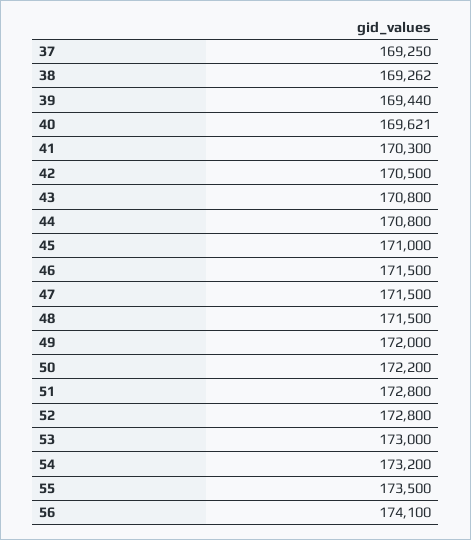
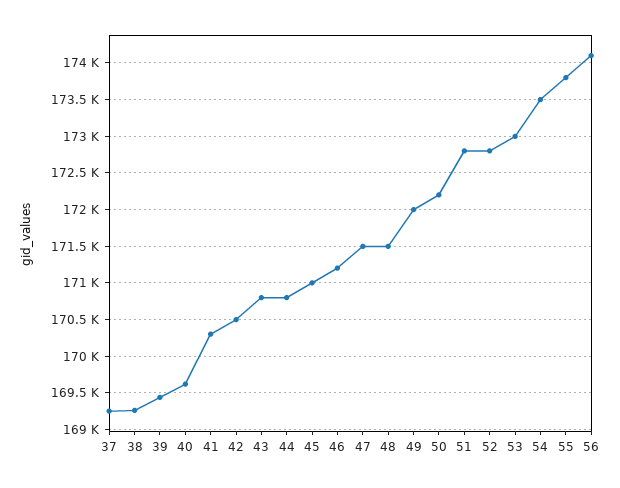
46: 171500 -> 171200
54: 173200 -> 173500
55: 173500 -> 173800

